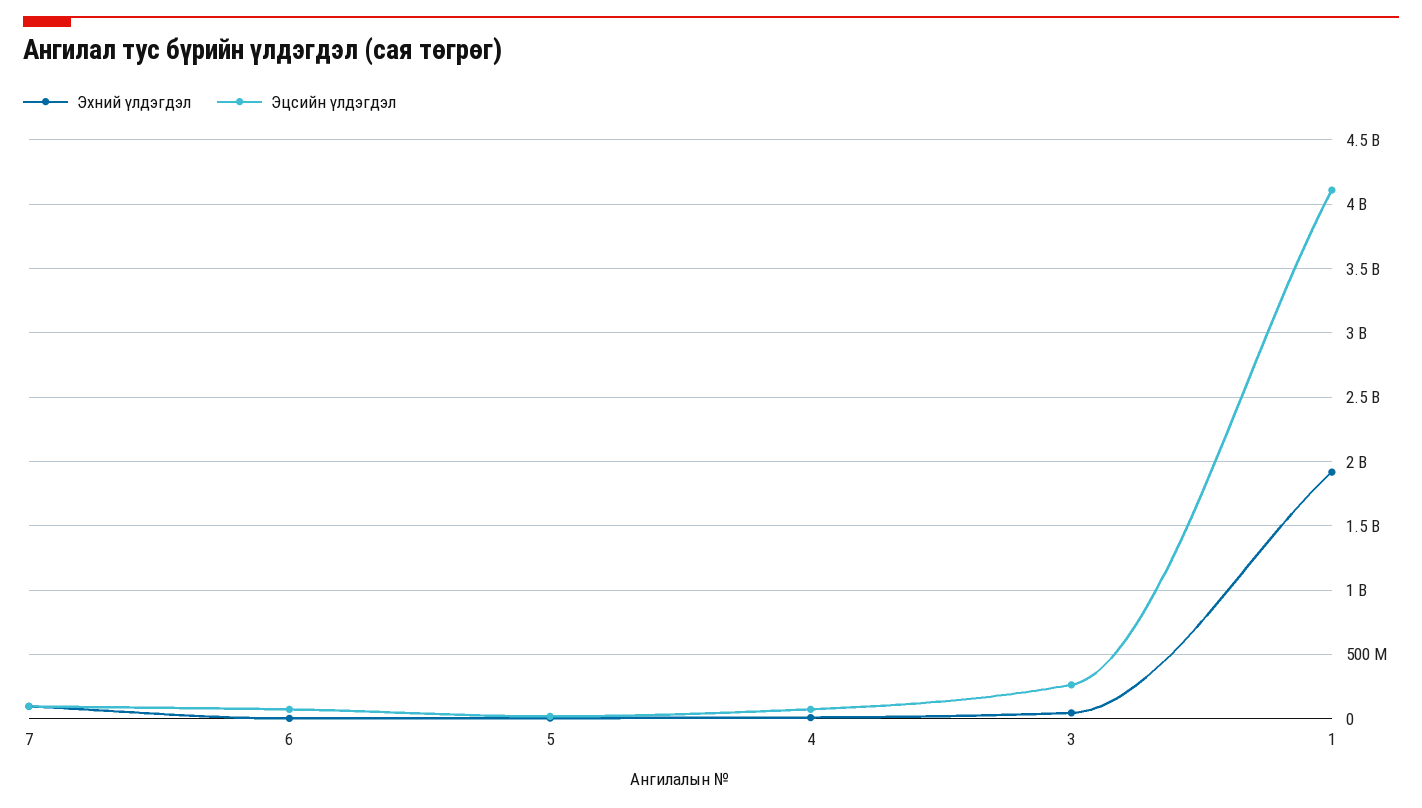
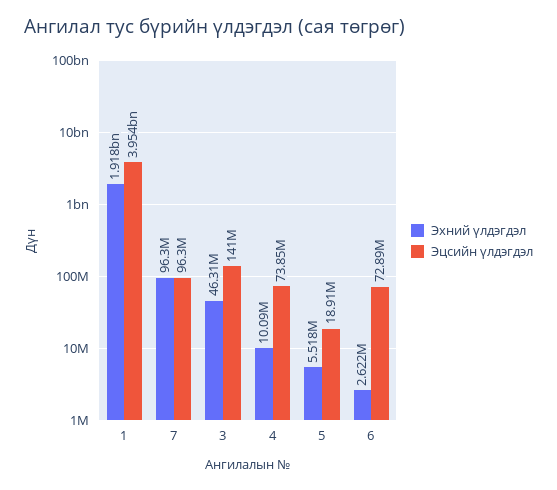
Эцсийн үлдэгдэл, 3: 250000000 -> 141000000
Эцсийн үлдэгдэл, 1: 4100000000 -> 3954000000

